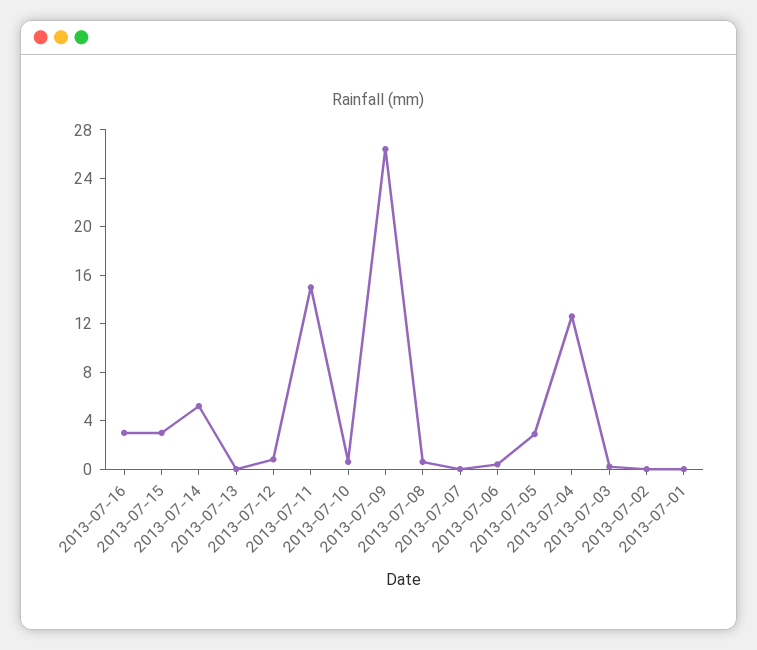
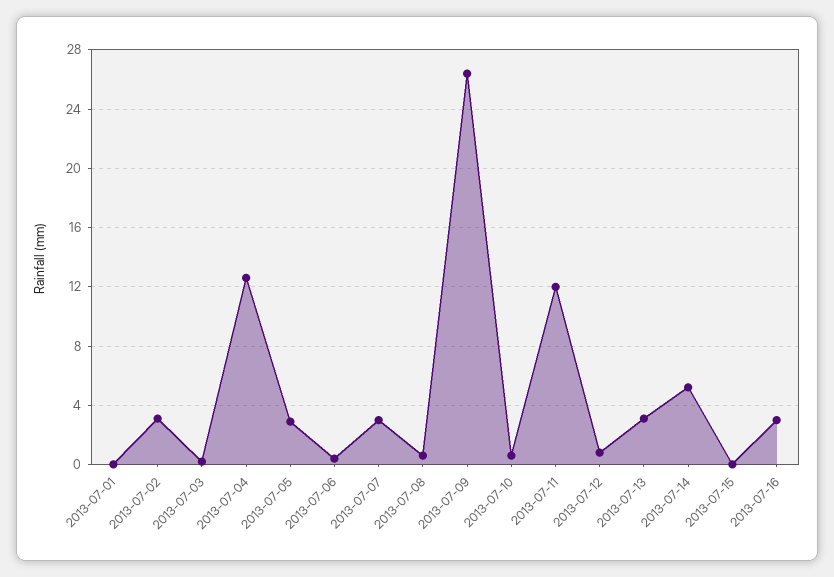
2013-07-15: 3 -> 0
2013-07-13: 0 -> 3
2013-07-11: 15 -> 12
2013-07-07: 0 -> 3
2013-07-02: 0 -> 3

